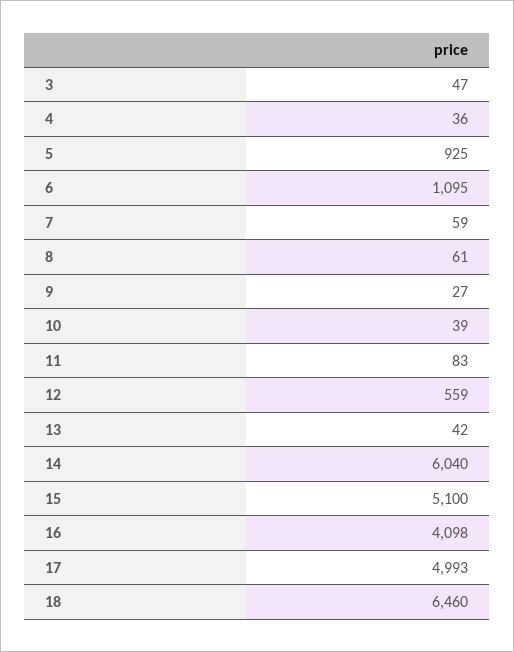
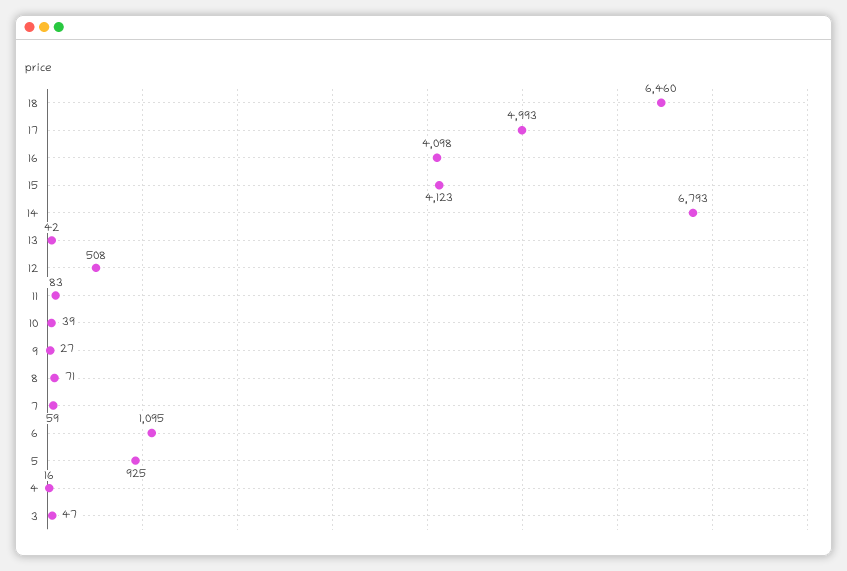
4: 36 -> 16
8: 61 -> 71
12: 559 -> 508
14: 6040 -> 6793
15: 5100 -> 4123

